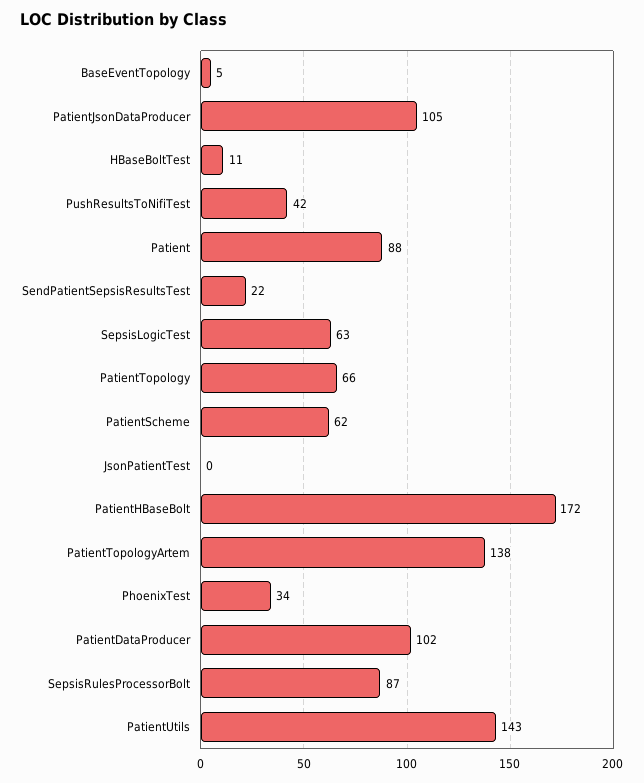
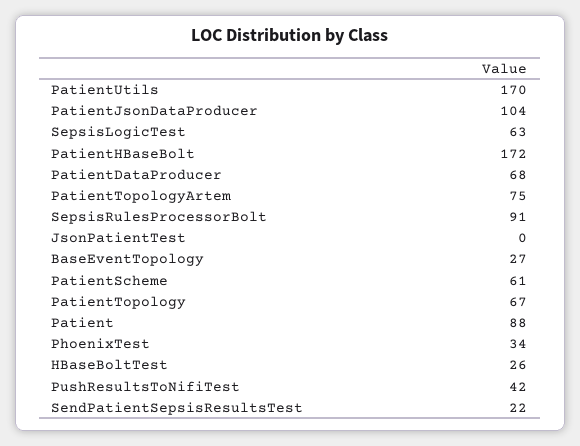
BaseEventTopology: 5 -> 27
PatientJsonDataProducer: 105 -> 104
HBaseBoltTest: 11 -> 26
PatientTopology: 66 -> 67
PatientScheme: 62 -> 61
PatientTopologyArtem: 138 -> 75
PatientDataProducer: 102 -> 68
SepsisRulesProcessorBolt: 87 -> 91
PatientUtils: 143 -> 170

